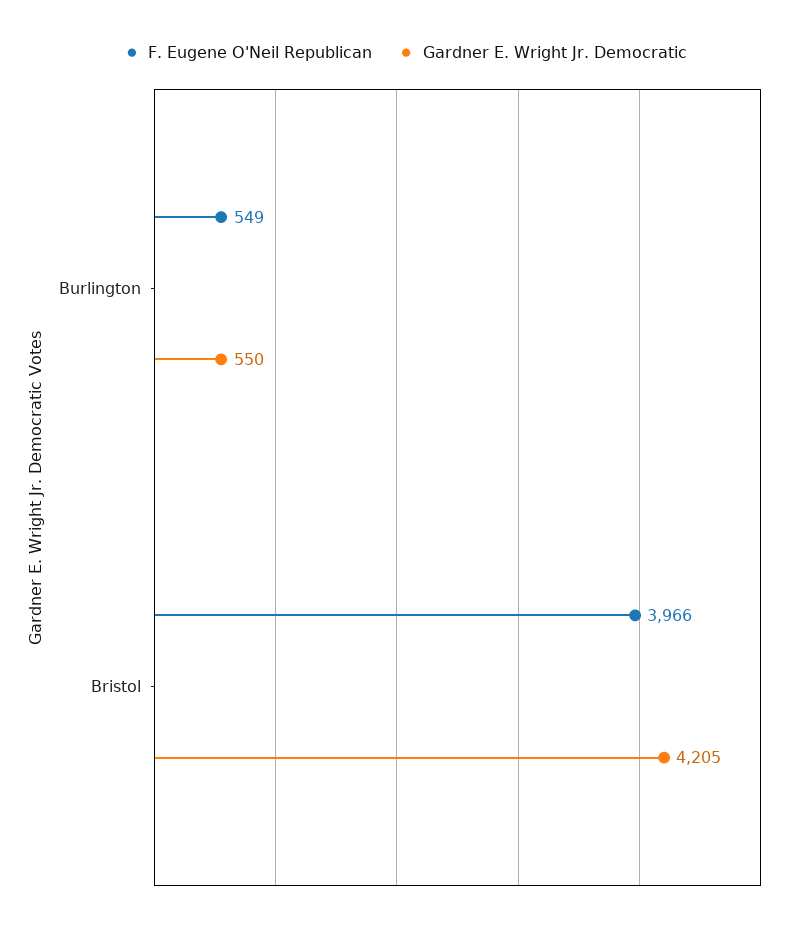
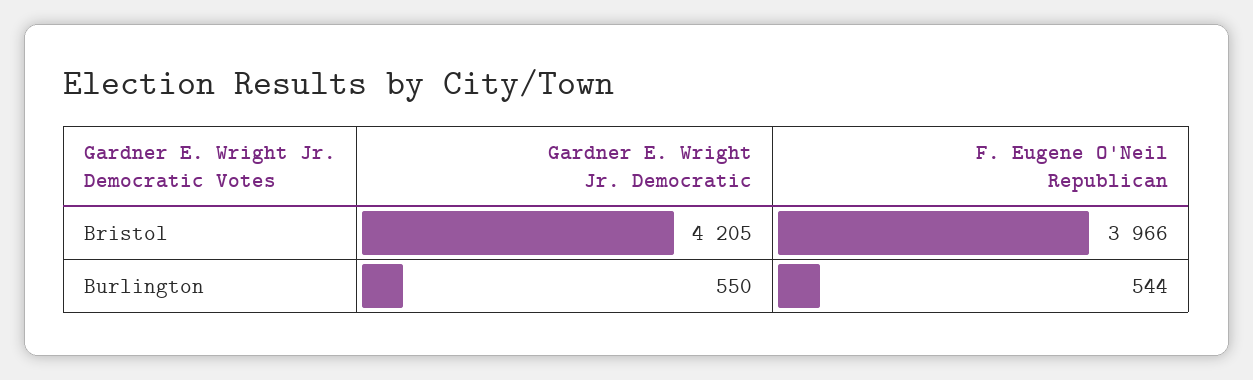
F. Eugene O'Neil Republican, Burlington: 549 -> 544

